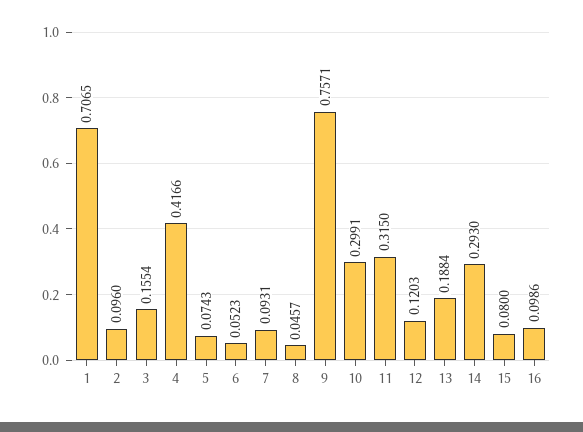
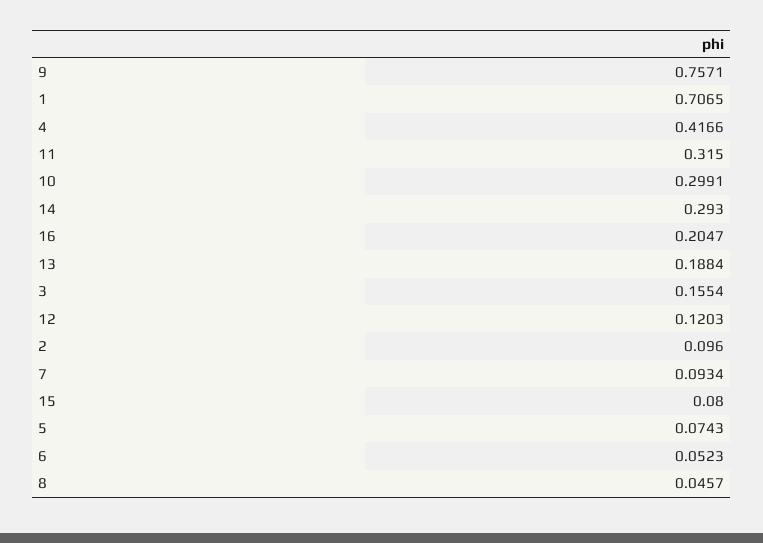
7: 0.0931 -> 0.0934
16: 0.0986 -> 0.2047

